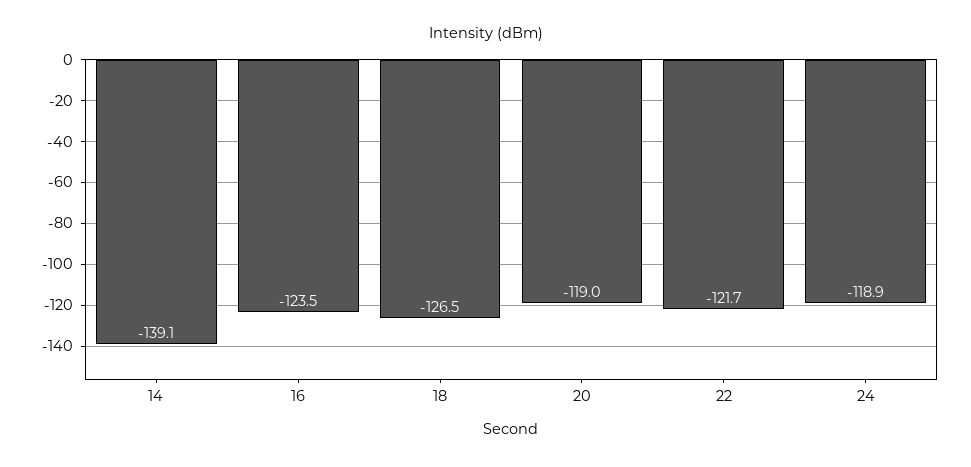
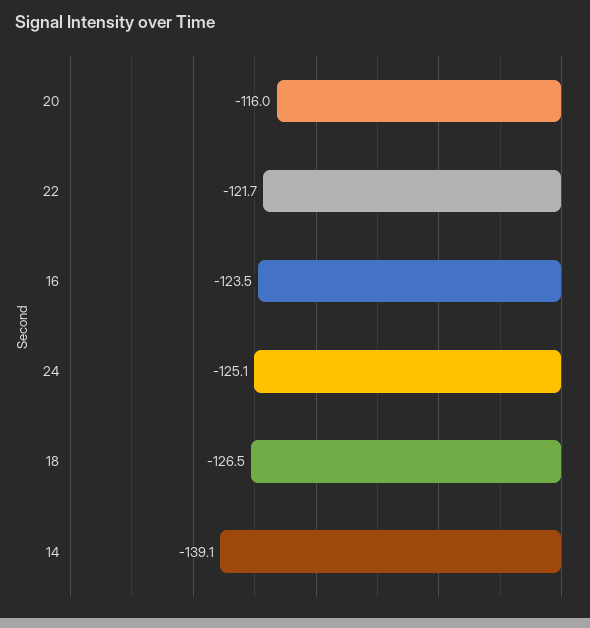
20: -119 -> -116
24: -118.9 -> -125.1

